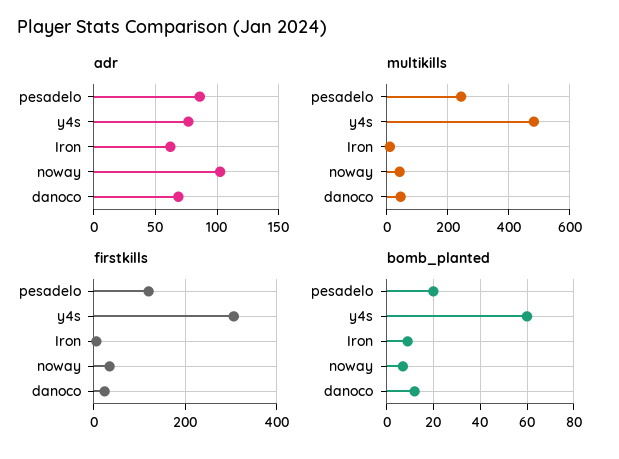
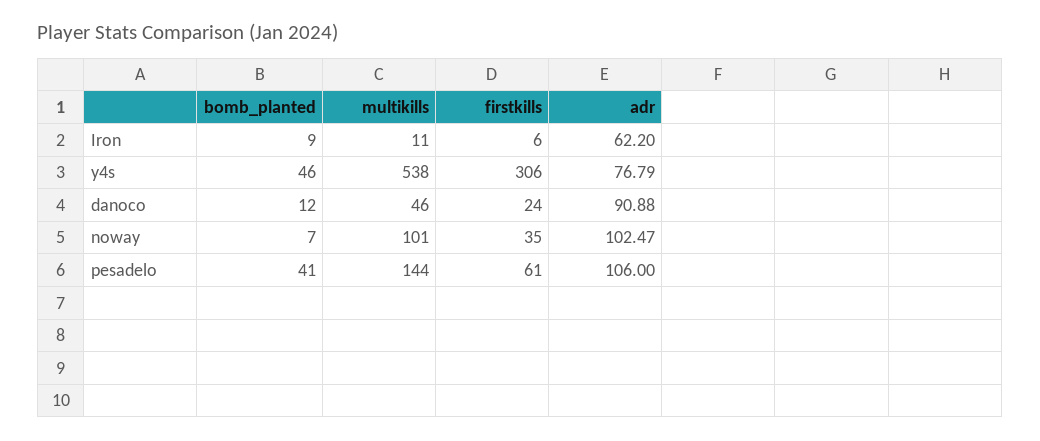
adr, pesadelo: 85 -> 106
adr, danoco: 70 -> 90.88
multikills, pesadelo: 240 -> 144
multikills, y4s: 480 -> 538
multikills, noway: 40 -> 101
firstkills, pesadelo: 120 -> 61
bomb_planted, pesadelo: 20 -> 41
bomb_planted, y4s: 60 -> 46

